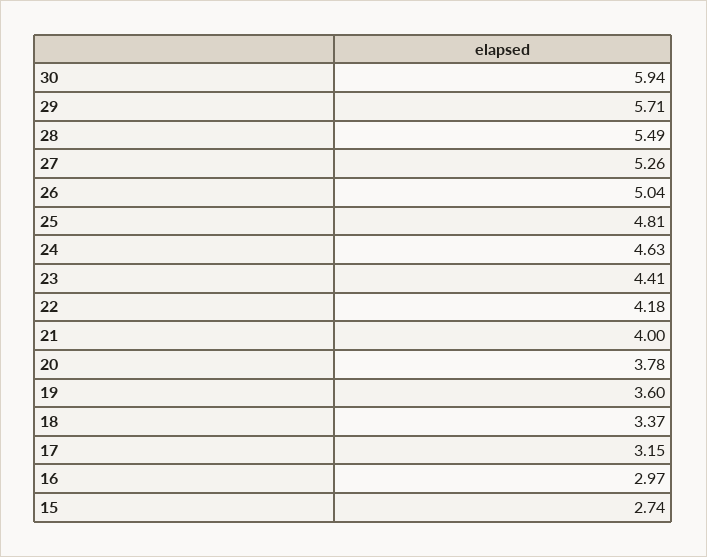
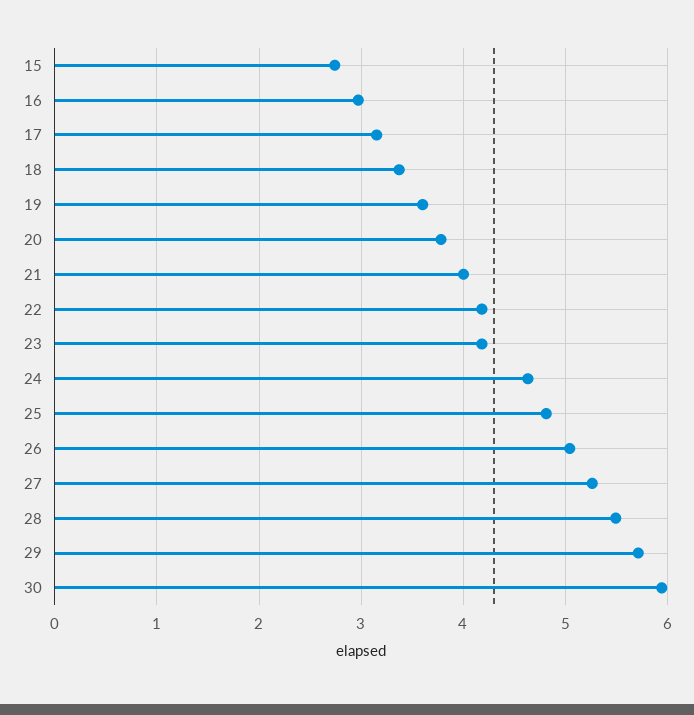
23: 4.41 -> 4.2

